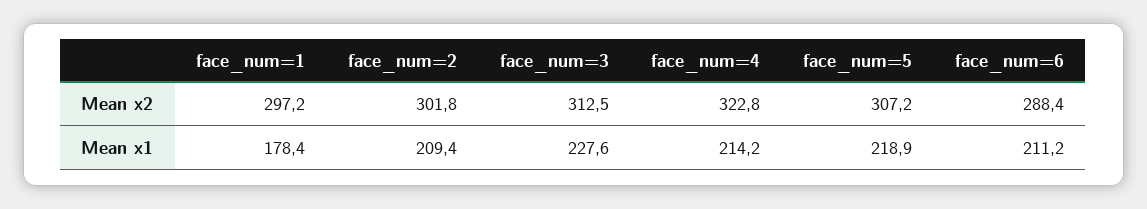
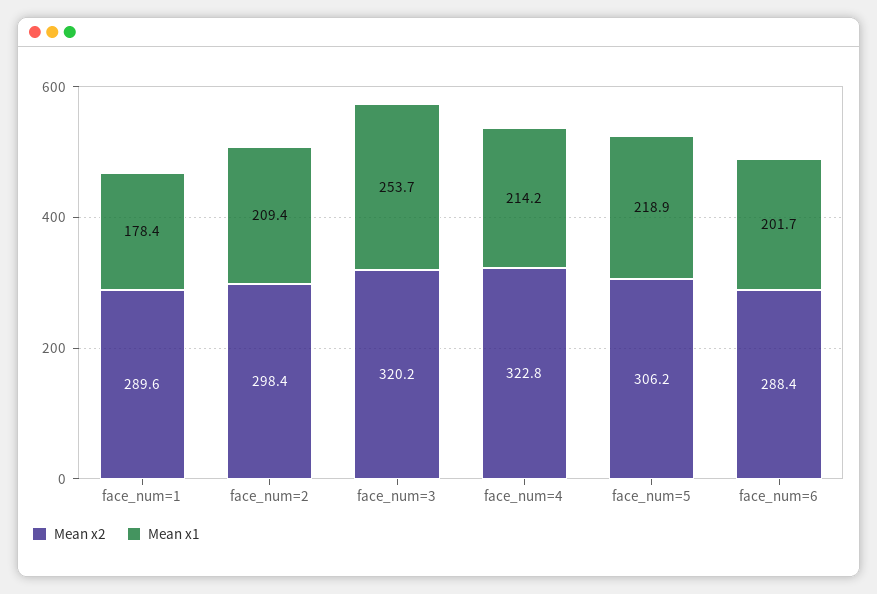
Mean x2, face_num=1: 297.2 -> 289.6
Mean x2, face_num=2: 301.8 -> 298.4
Mean x2, face_num=3: 312.5 -> 320.2
Mean x2, face_num=5: 307.2 -> 306.2
Mean x1, face_num=3: 227.6 -> 253.7
Mean x1, face_num=6: 211.2 -> 201.7

